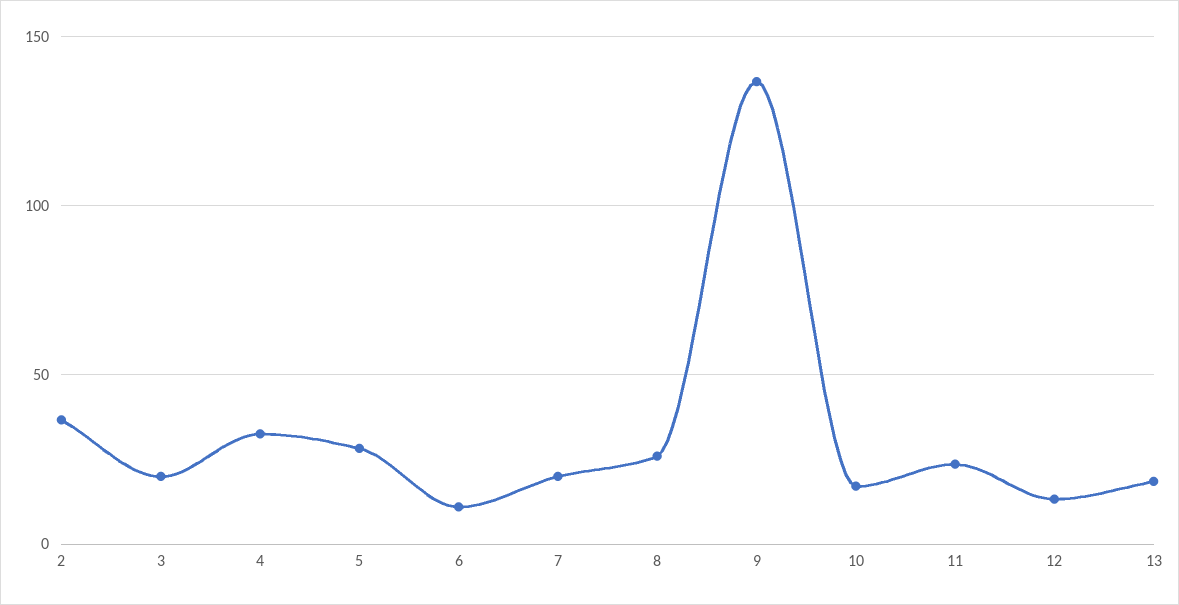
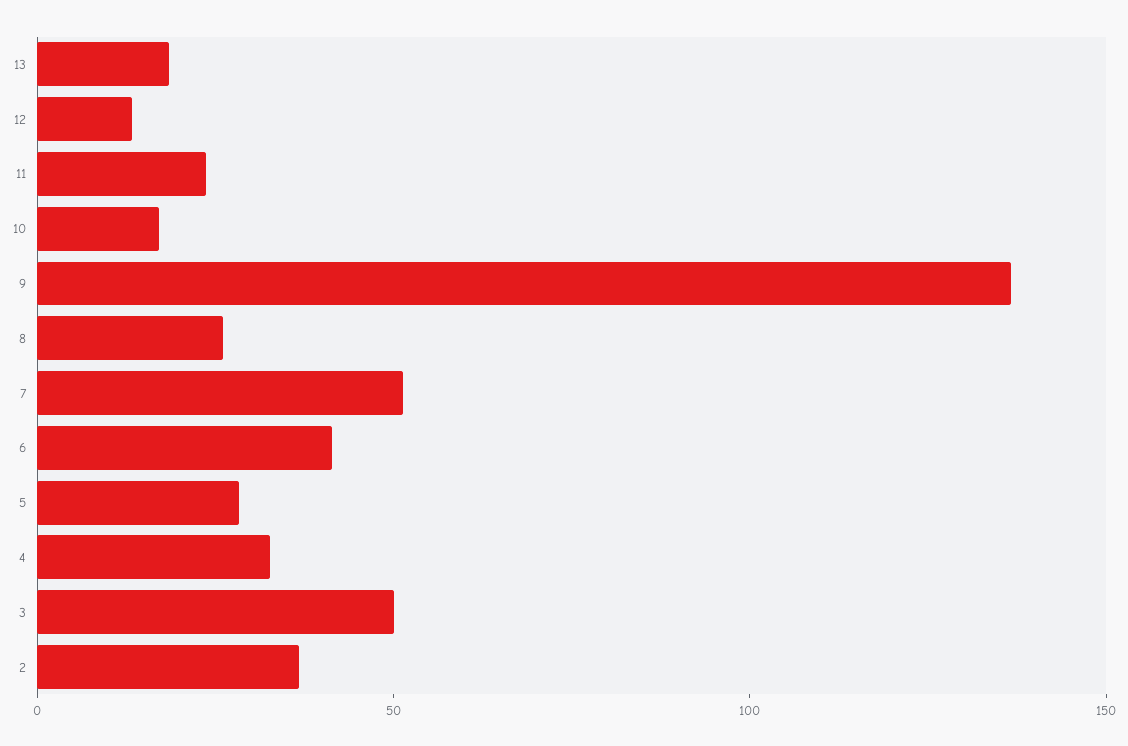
3: 20 -> 50
6: 10 -> 40
7: 20 -> 50

